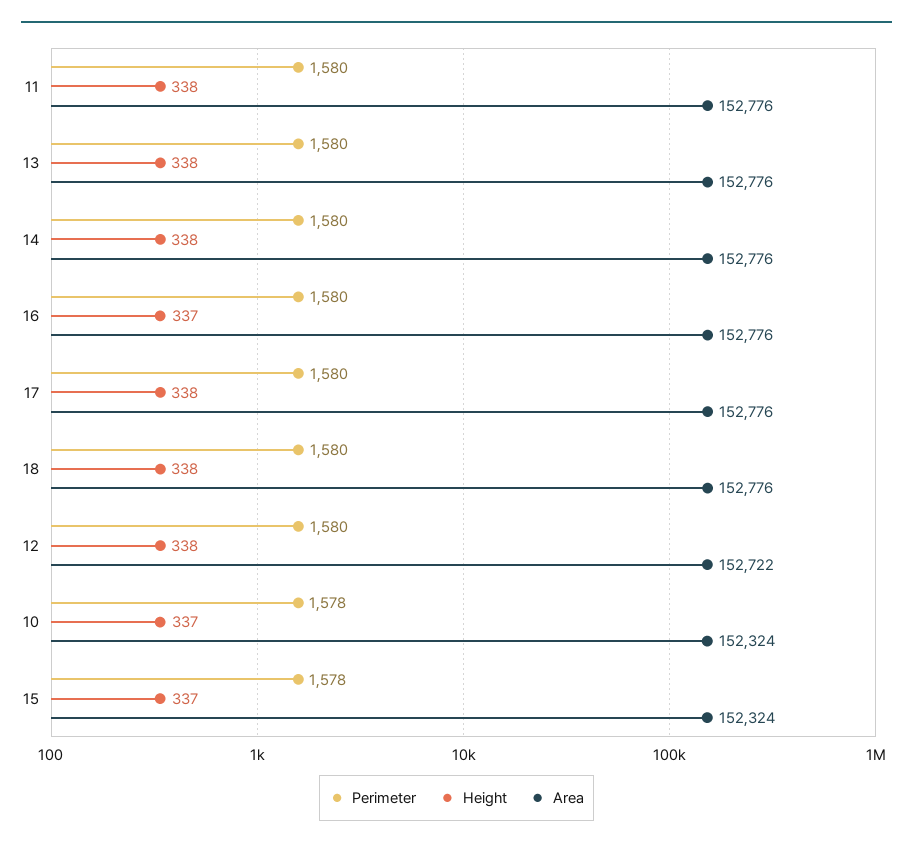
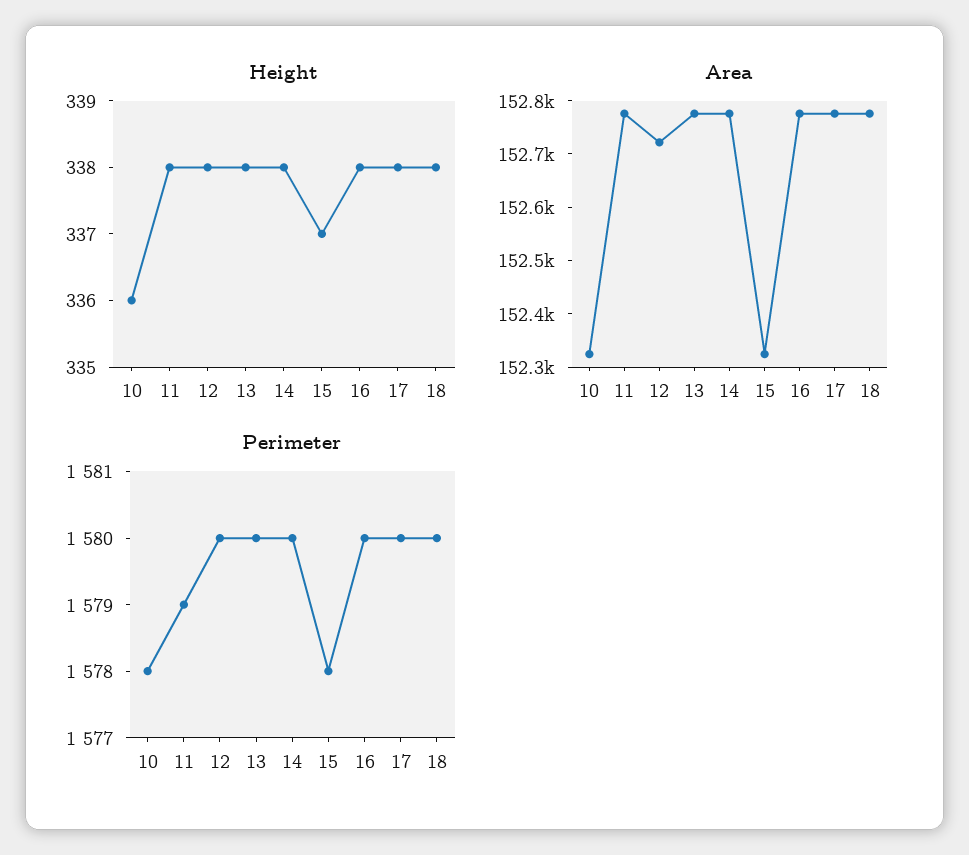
Perimeter, 11: 1580 -> 1579
Height, 16: 337 -> 338
Height, 10: 337 -> 336

